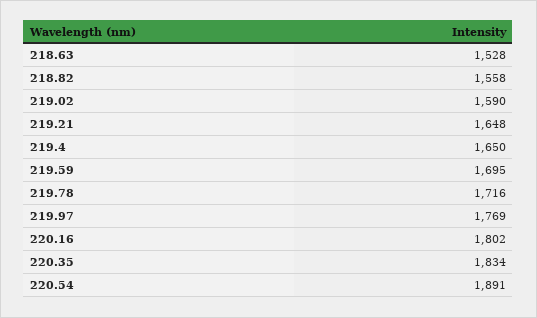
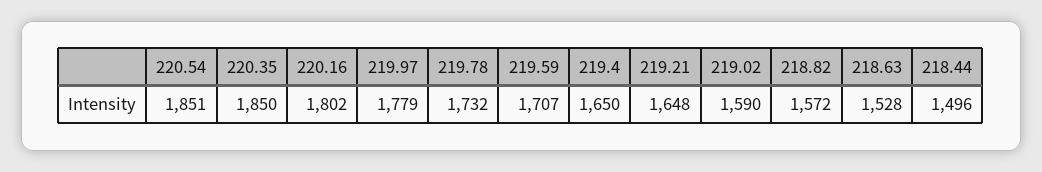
218.82: 1558 -> 1572
219.59: 1695 -> 1707
219.78: 1716 -> 1732
219.97: 1769 -> 1779
220.35: 1834 -> 1850
220.54: 1891 -> 1851
218.44: none -> 1496

